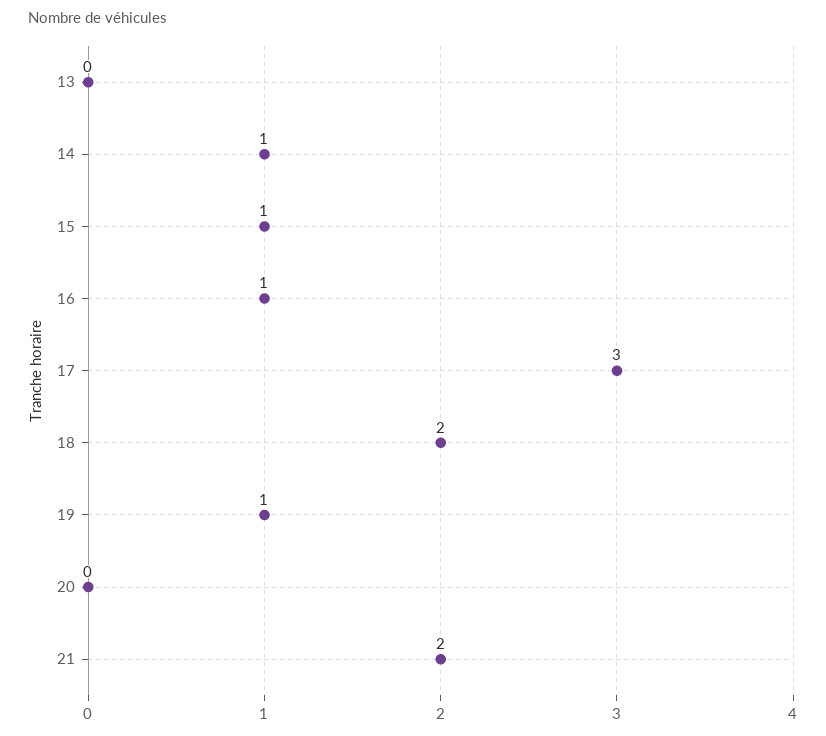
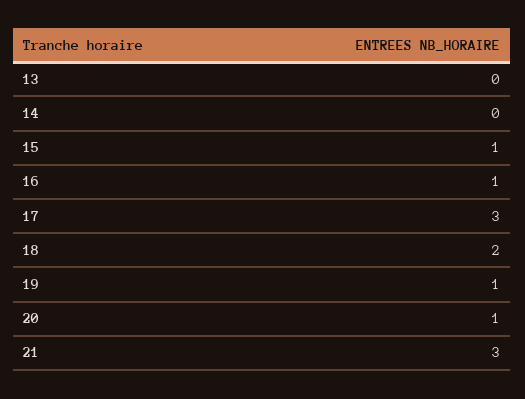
14: 1 -> 0
20: 0 -> 1
21: 2 -> 3

